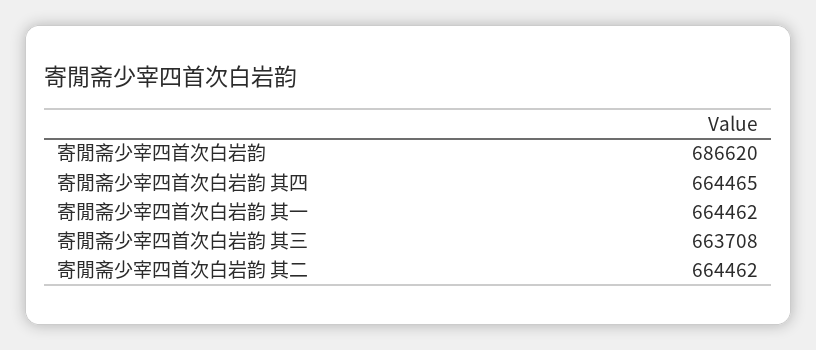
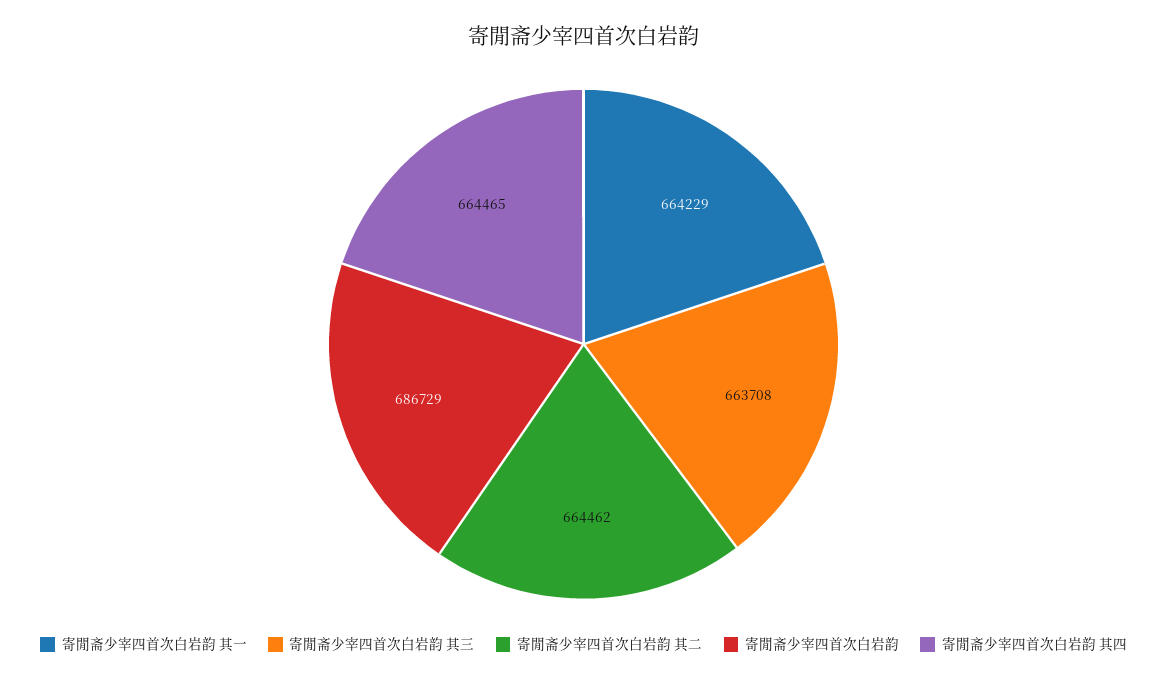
寄閒斋少宰四首次白岩韵: 686620 -> 686729
寄閒斋少宰四首次白岩韵 其一: 664462 -> 664229

